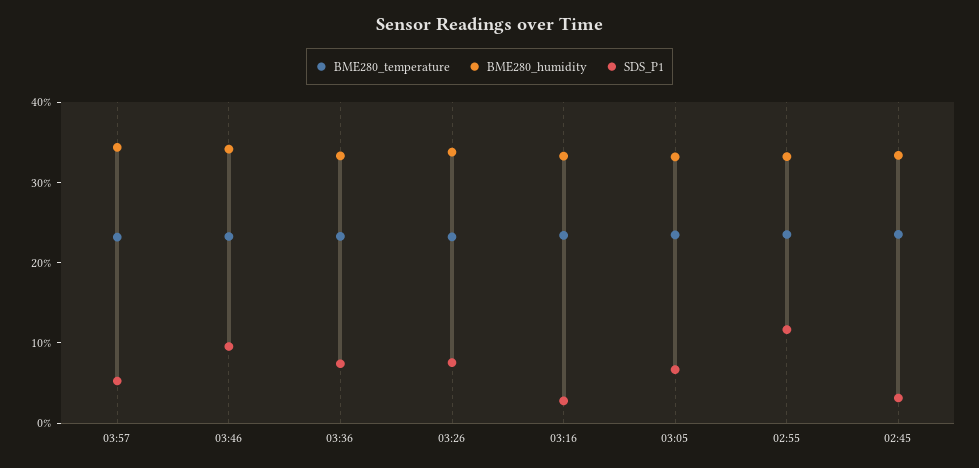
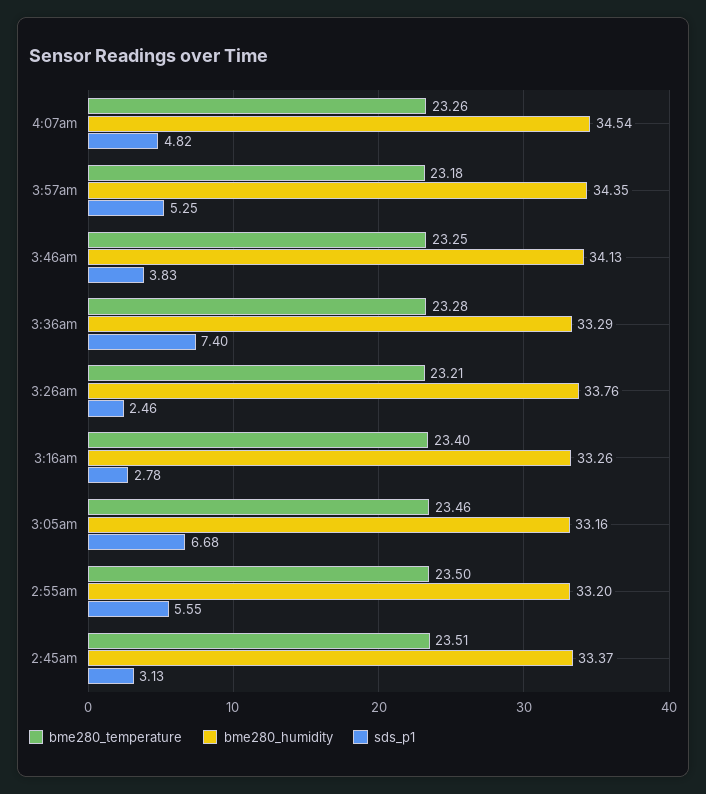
SDS_P1, 03:46: 10 -> 3.83
SDS_P1, 03:26: 8 -> 2.46
SDS_P1, 02:55: 12 -> 5.55
BME280_temperature, 4:07am: none -> 23.26
BME280_humidity, 4:07am: none -> 34.54
SDS_P1, 4:07am: none -> 4.82

